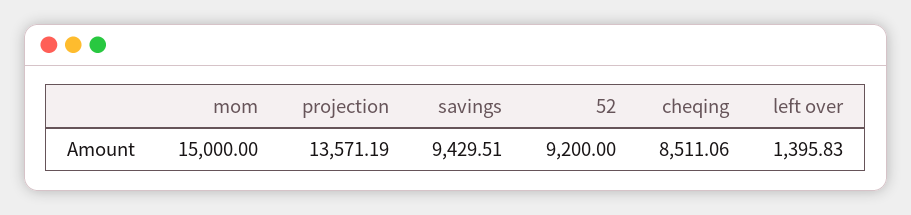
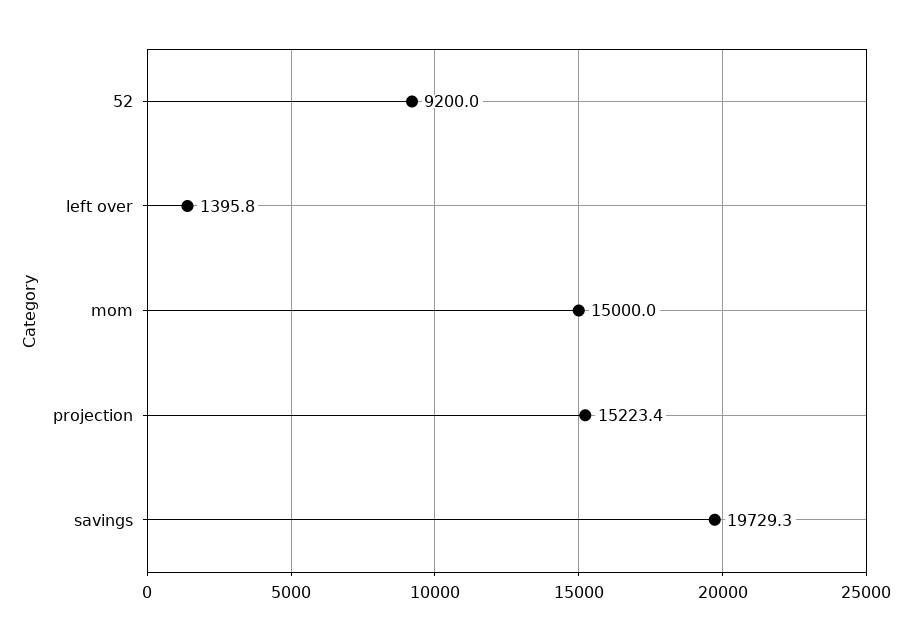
projection: 13571.19 -> 15223.4
savings: 9429.51 -> 19729.3
cheqing: 8511.06 -> none

